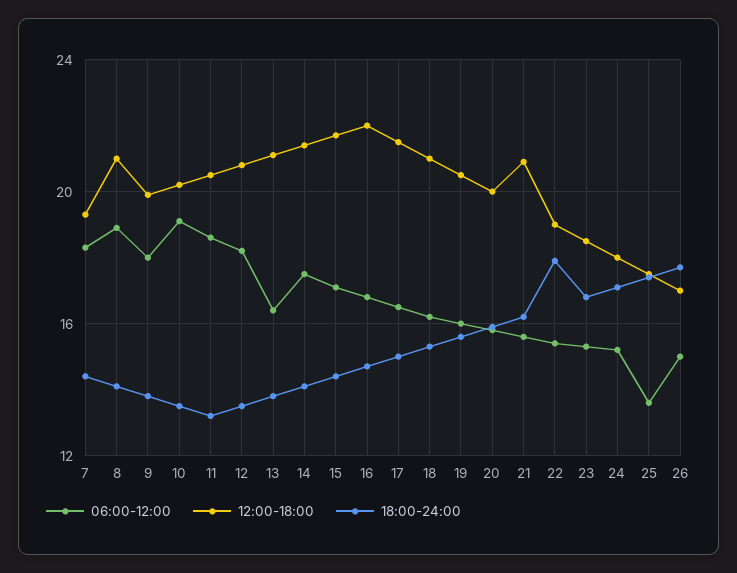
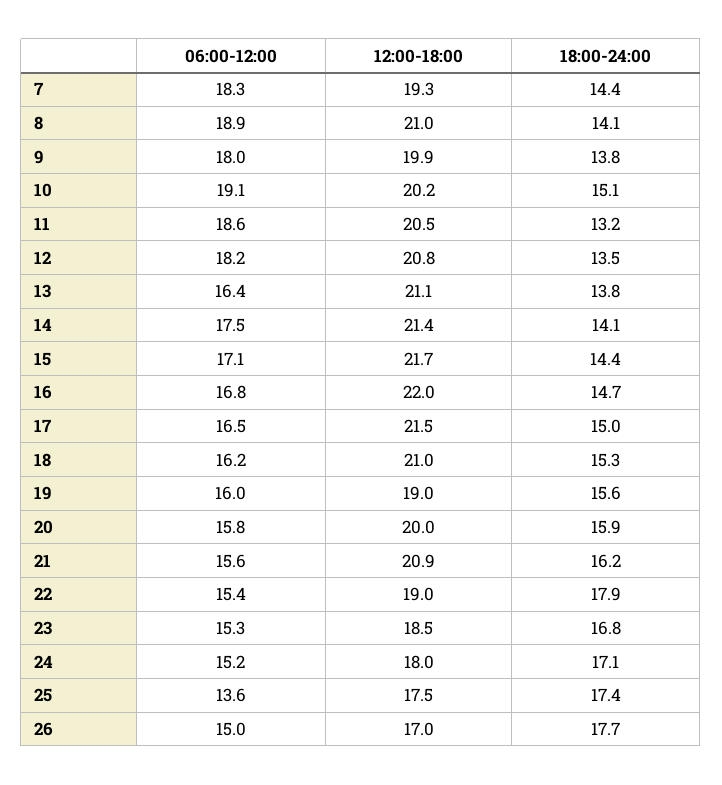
18:00-24:00, 10: 13.5 -> 15.1
12:00-18:00, 19: 20.5 -> 19

